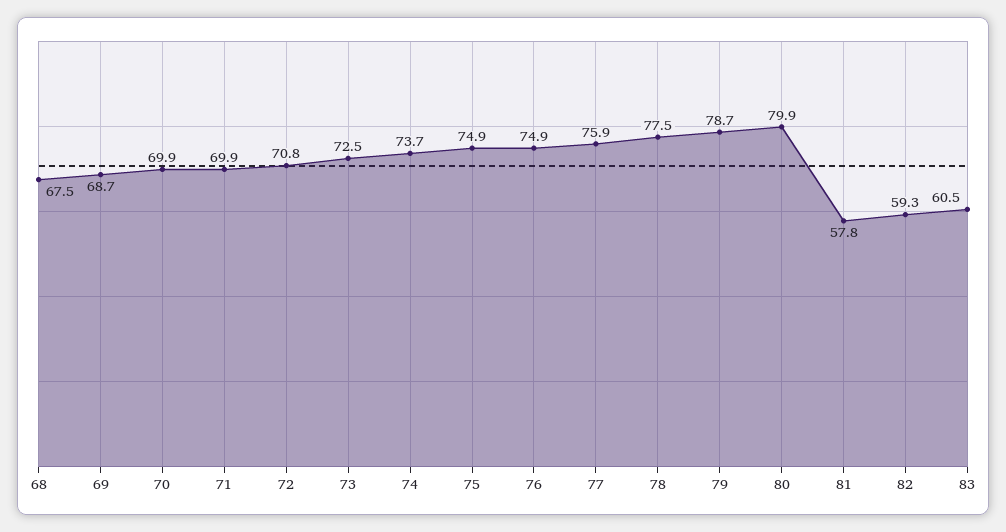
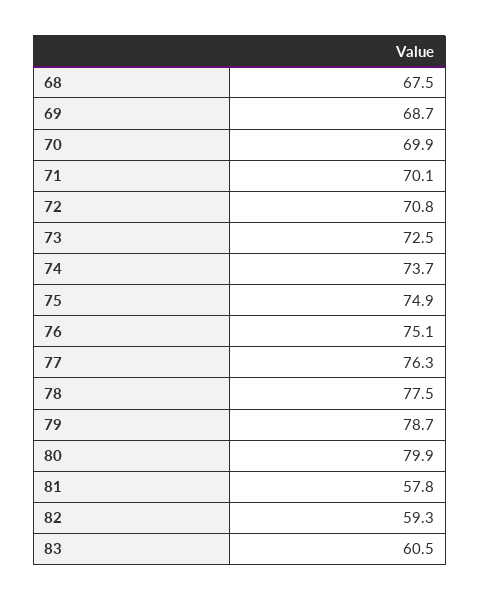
71: 69.9 -> 70.1
76: 74.9 -> 75.1
77: 75.9 -> 76.3

